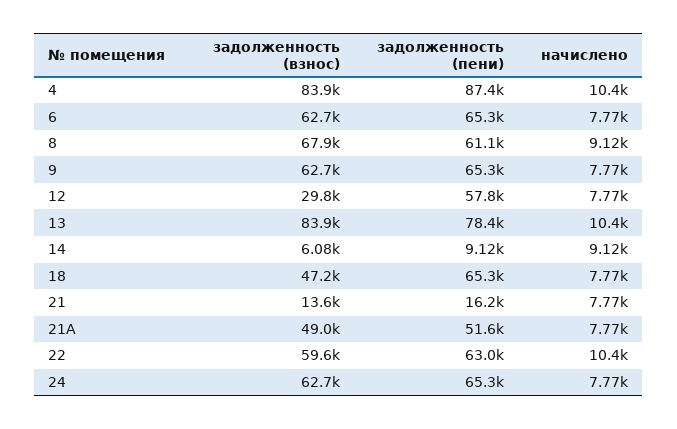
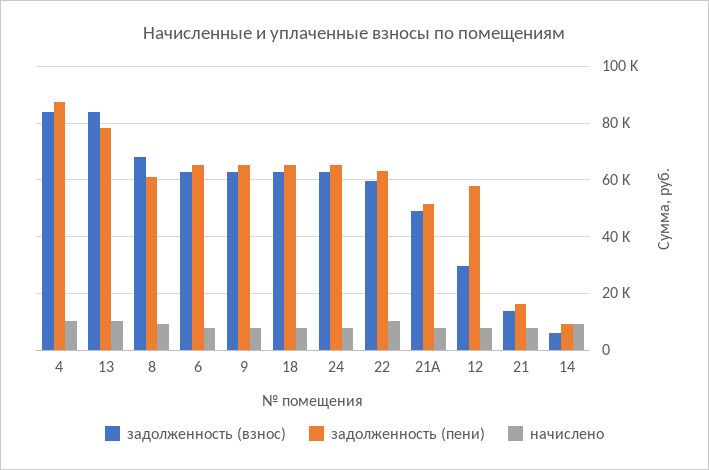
задолженность (взнос), 18: 47200 -> 62500

